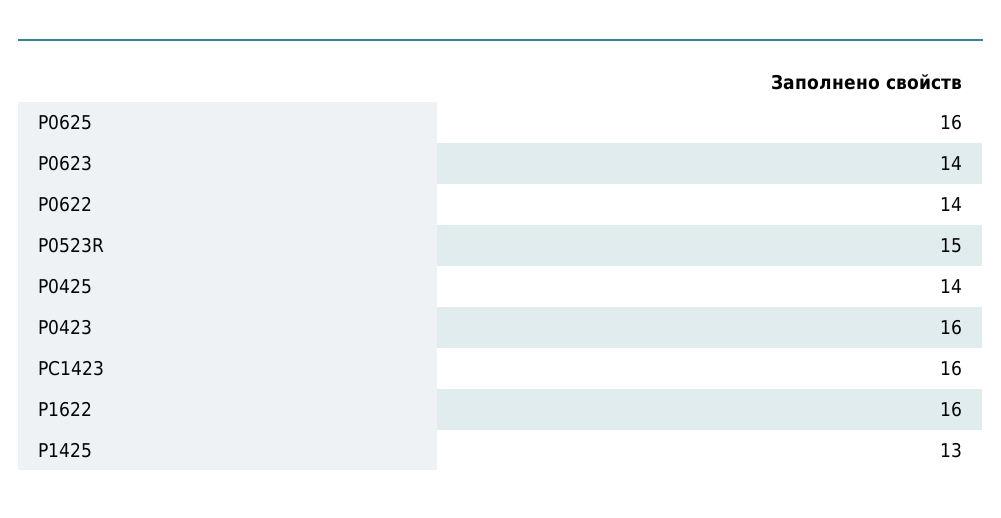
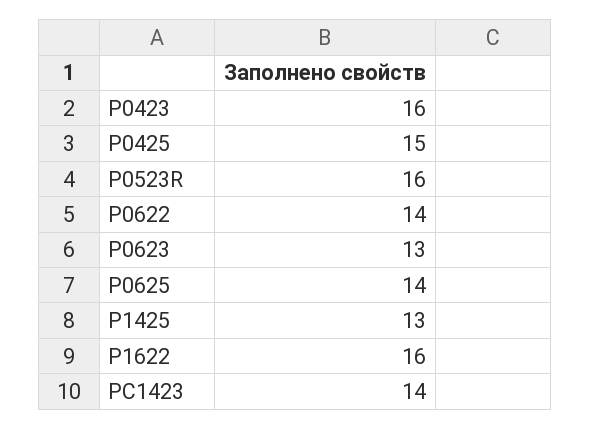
P0625: 16 -> 14
P0623: 14 -> 13
P0523R: 15 -> 16
P0425: 14 -> 15
PC1423: 16 -> 14

